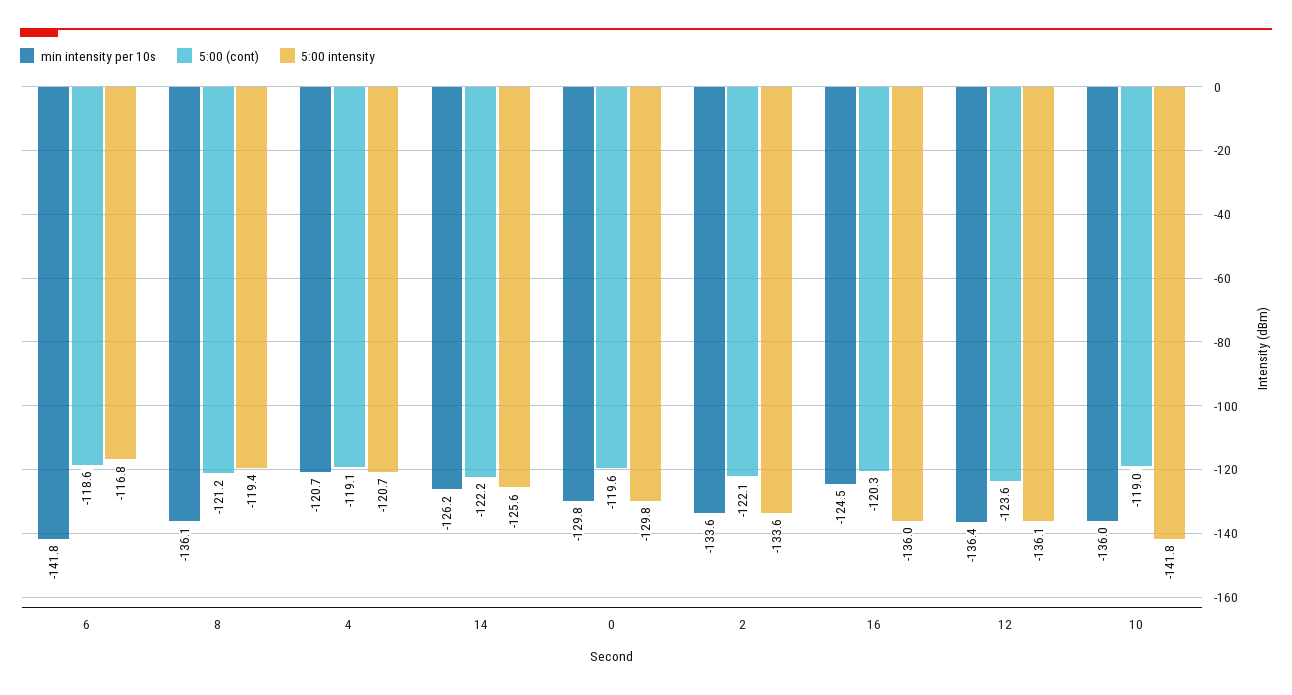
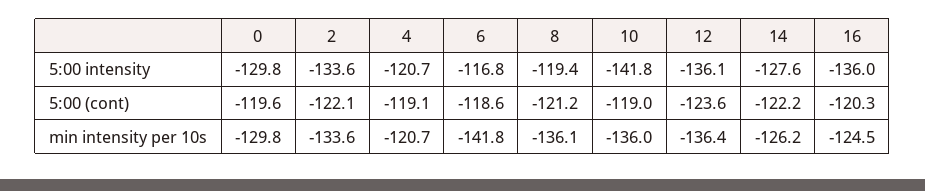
5:00 intensity, 14: -125.6 -> -127.6

